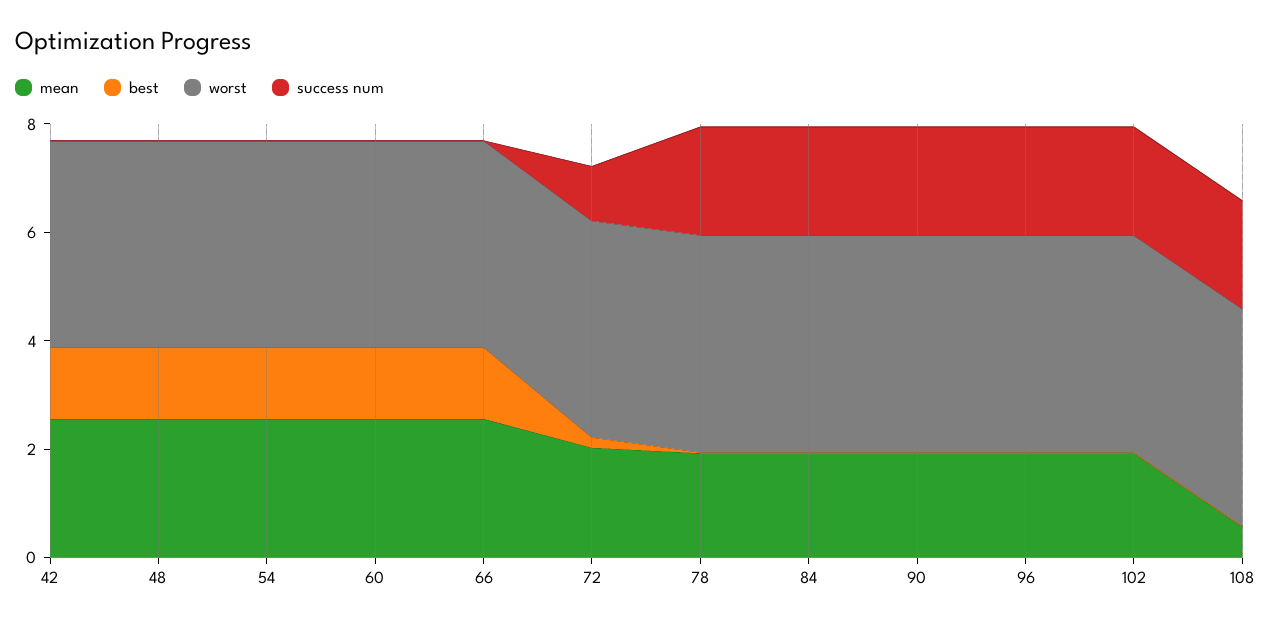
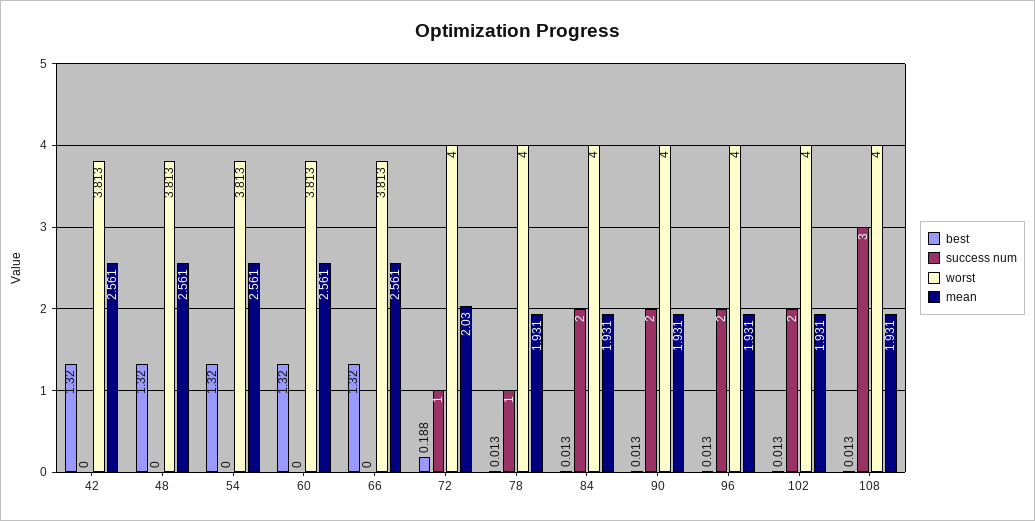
success num, 78: 2 -> 1
mean, 108: 0.5 -> 1.931
success num, 108: 2 -> 3

